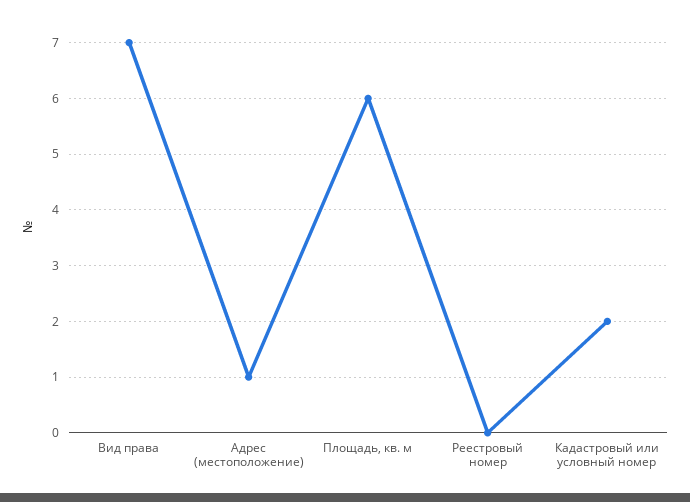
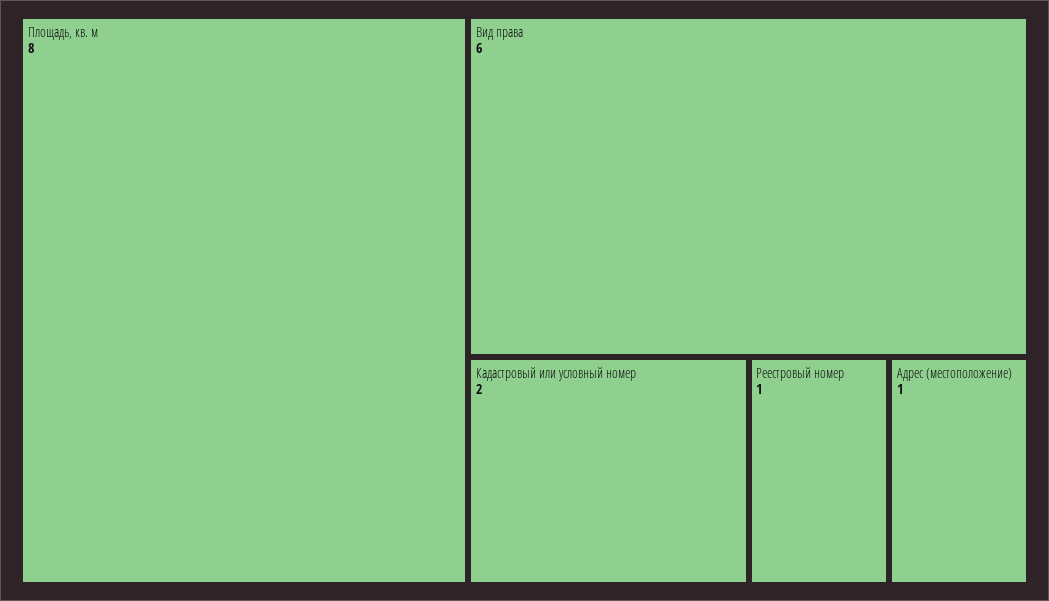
Вид права: 7 -> 6
Площадь, кв. м: 6 -> 8
Реестровый номер: 0 -> 1

